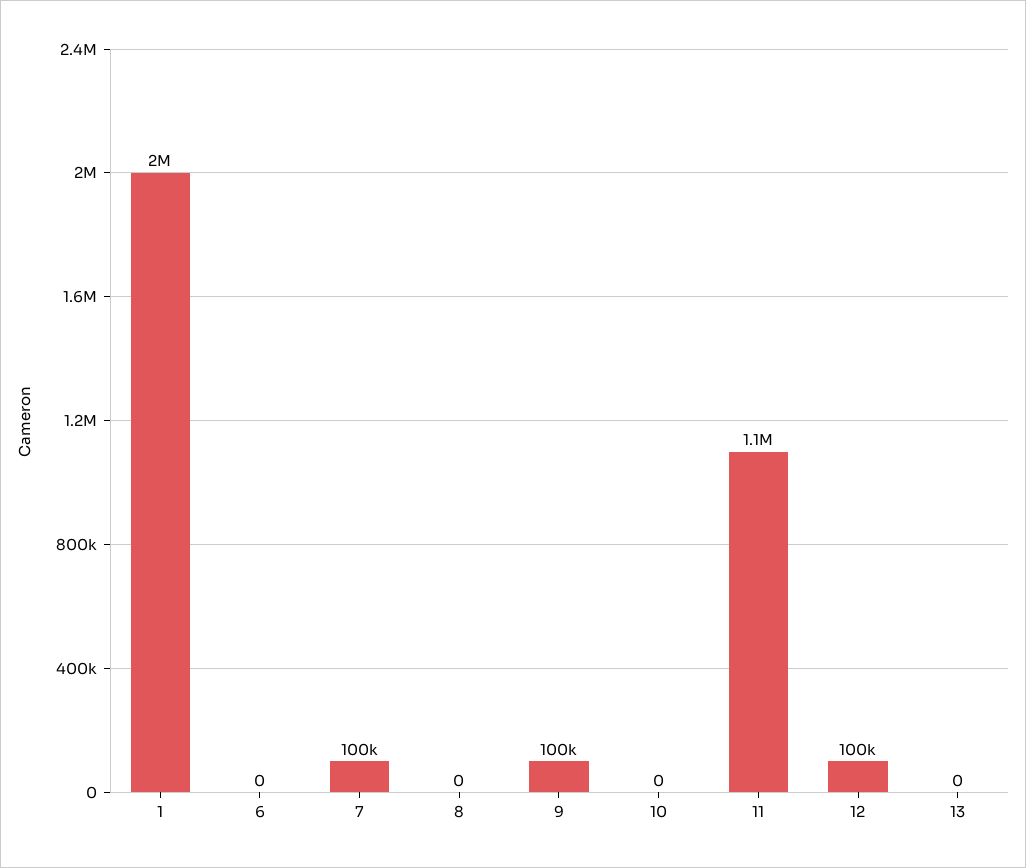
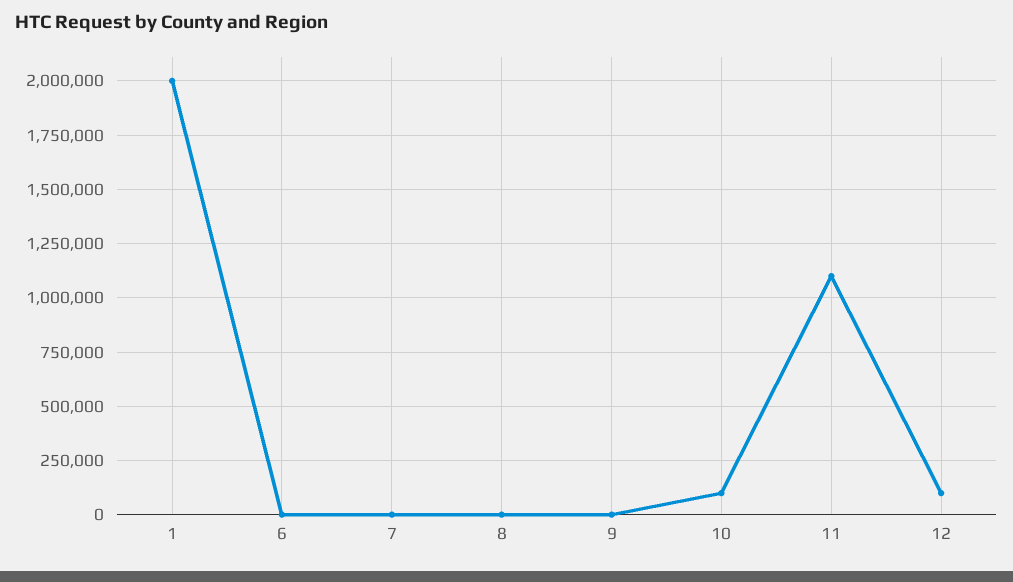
7: 100000 -> 0
9: 100000 -> 0
10: 0 -> 100000
13: 0 -> none

